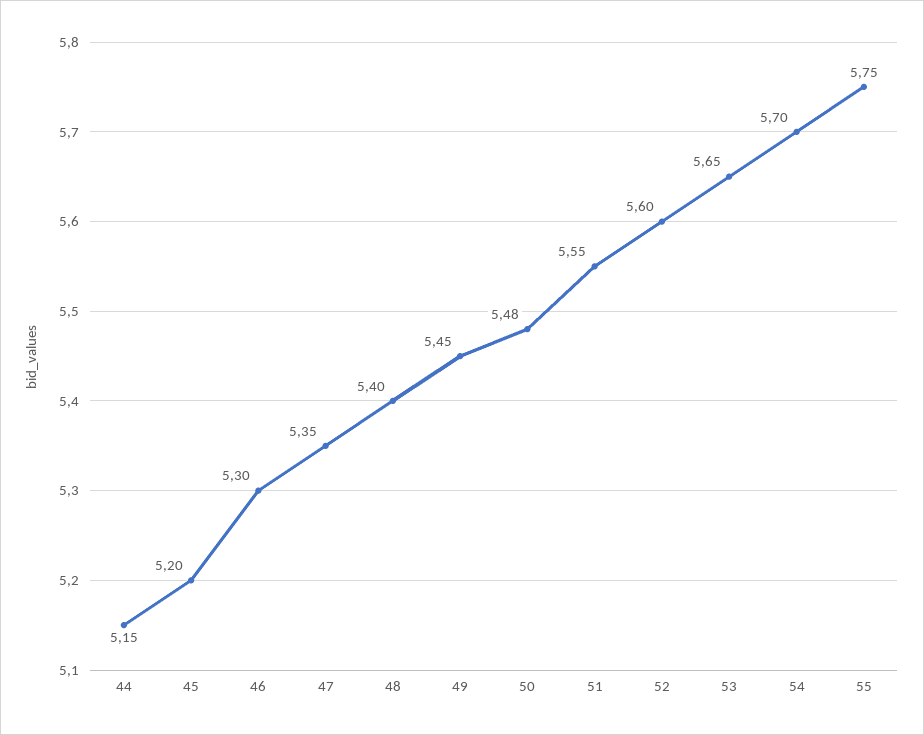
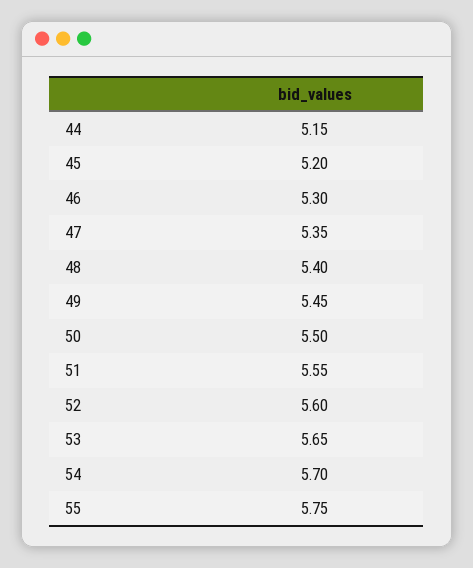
50: 5.48 -> 5.5

